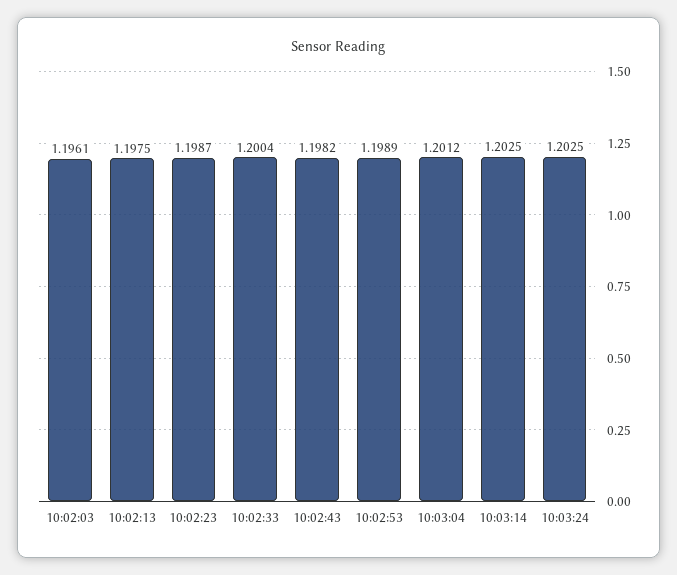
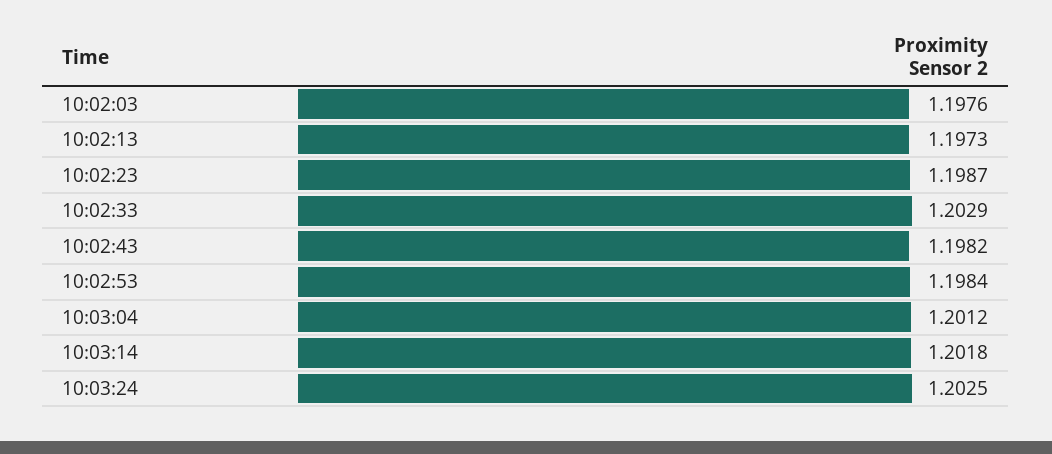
10:02:03: 1.1961 -> 1.1976
10:02:13: 1.1975 -> 1.1973
10:02:33: 1.2004 -> 1.2029
10:02:53: 1.1989 -> 1.1984
10:03:14: 1.2025 -> 1.2018

